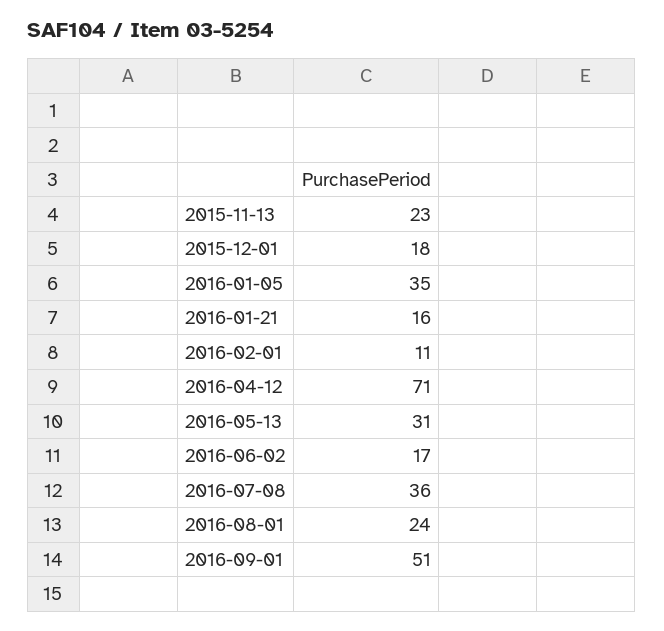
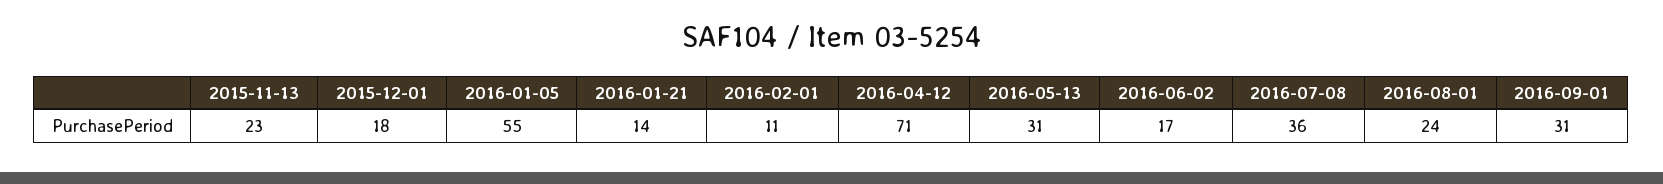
2016-01-05: 35 -> 55
2016-01-21: 16 -> 14
2016-09-01: 51 -> 31

